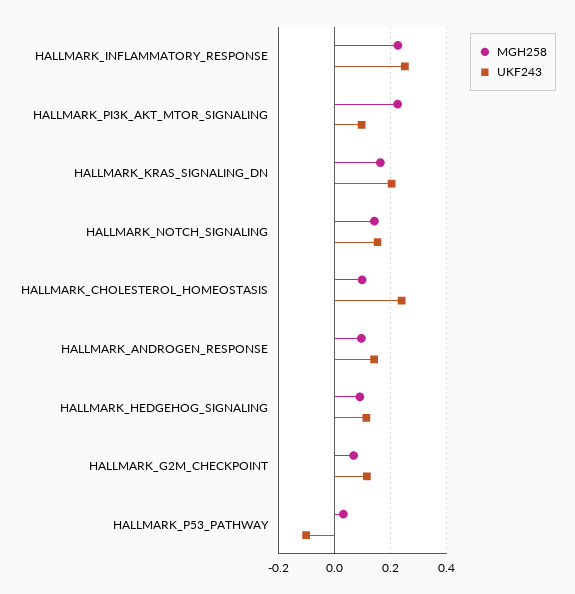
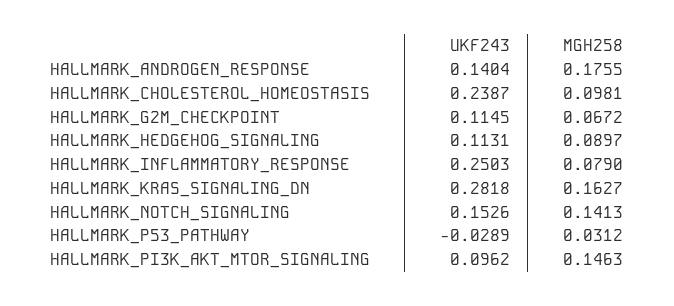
MGH258, HALLMARK_INFLAMMATORY_RESPONSE: 0.225 -> 0.079
MGH258, HALLMARK_PI3K_AKT_MTOR_SIGNALING: 0.225 -> 0.1463
UKF243, HALLMARK_KRAS_SIGNALING_DN: 0.2 -> 0.2818
MGH258, HALLMARK_ANDROGEN_RESPONSE: 0.1 -> 0.1755
UKF243, HALLMARK_P53_PATHWAY: -0.1 -> -0.0289

